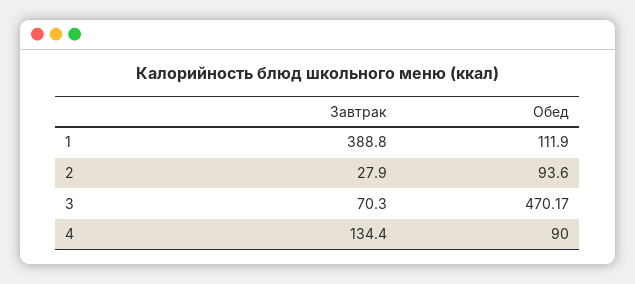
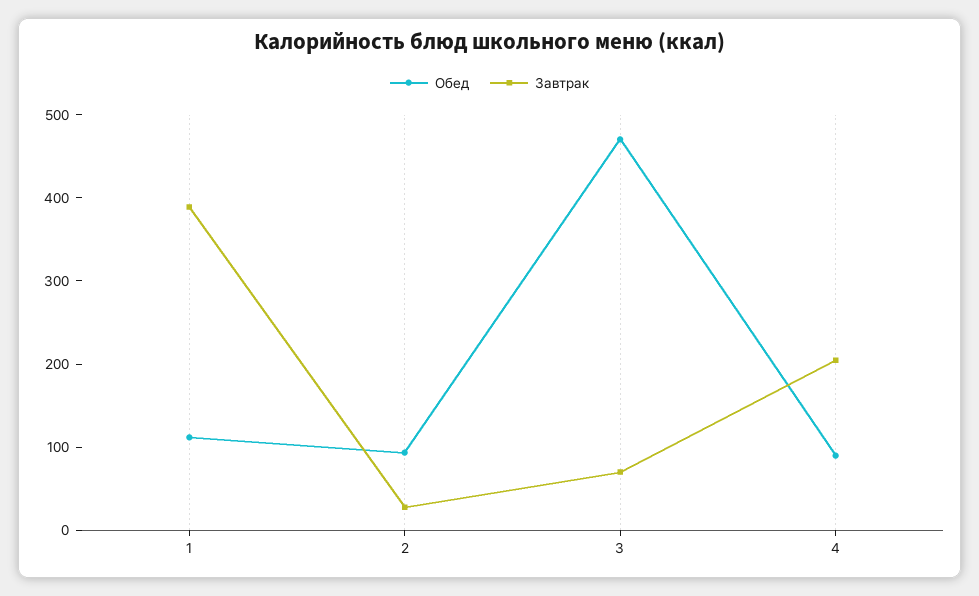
Завтрак, 4: 134.4 -> 200

